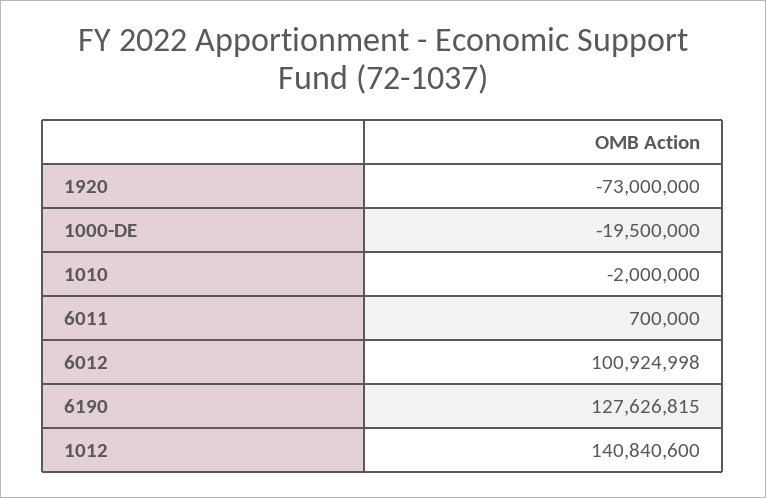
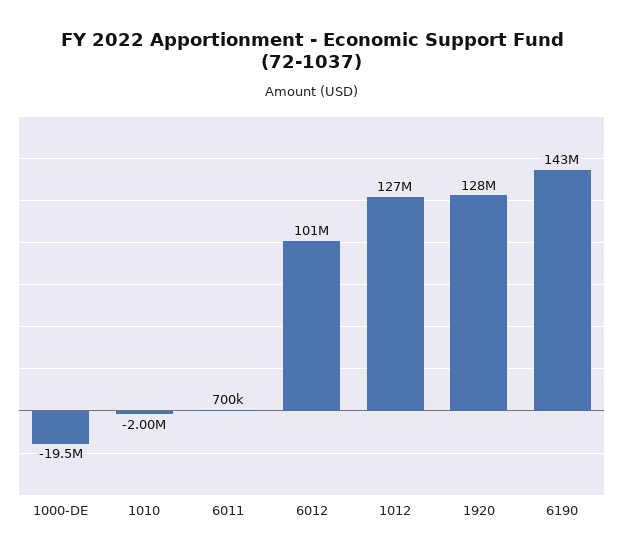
1920: -73000000 -> 128000000
6190: 127626815 -> 143000000
1012: 140840600 -> 127000000

